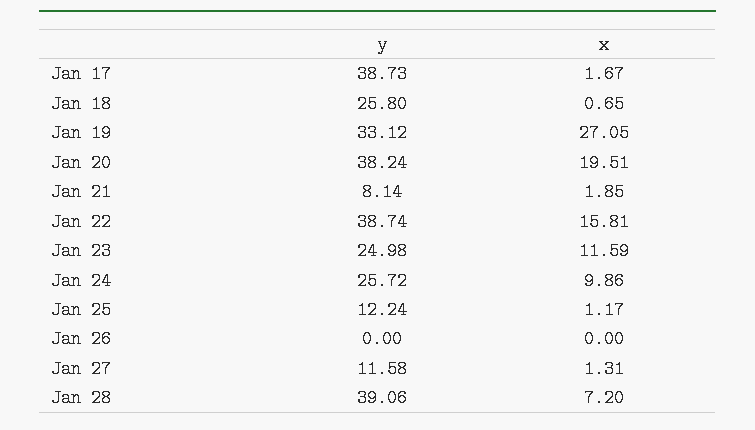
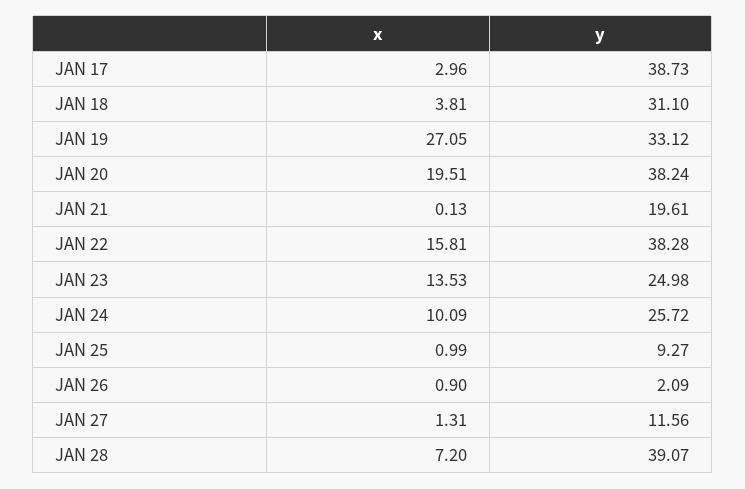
x, Jan 17: 1.67 -> 2.96
y, Jan 18: 25.8 -> 31.1
x, Jan 18: 0.65 -> 3.81
y, Jan 21: 8.14 -> 19.61
x, Jan 21: 1.85 -> 0.13
y, Jan 22: 38.74 -> 38.28
x, Jan 23: 11.59 -> 13.53
x, Jan 24: 9.86 -> 10.09
y, Jan 25: 12.24 -> 9.27
x, Jan 25: 1.17 -> 0.99
y, Jan 26: 0 -> 2.09
x, Jan 26: 0 -> 0.9
y, Jan 27: 11.58 -> 11.56
y, Jan 28: 39.06 -> 39.07

